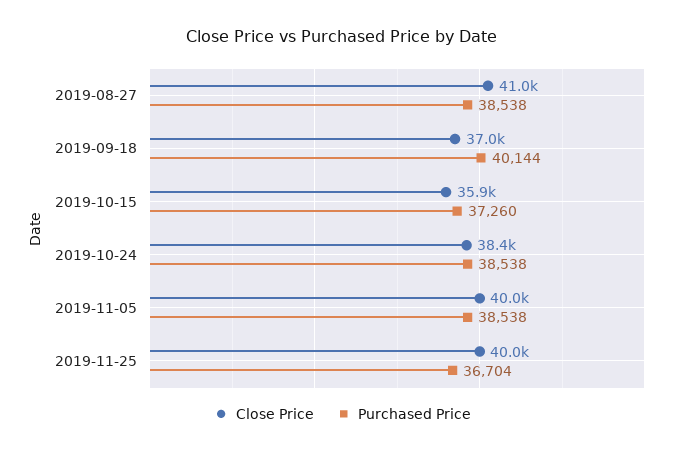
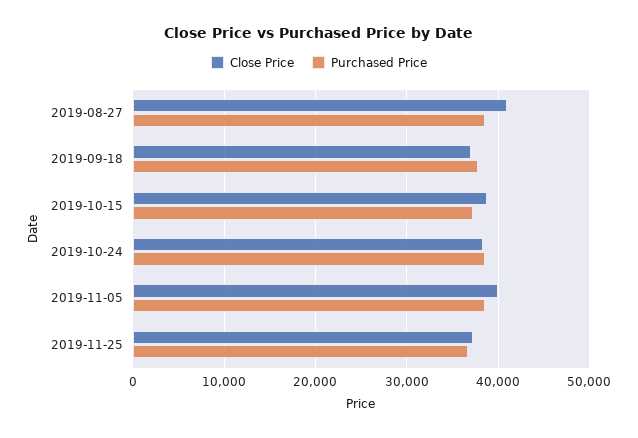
Purchased Price, 2019-09-18: 40144 -> 38000
Close Price, 2019-10-15: 35900 -> 39000
Close Price, 2019-11-25: 40000 -> 37000

